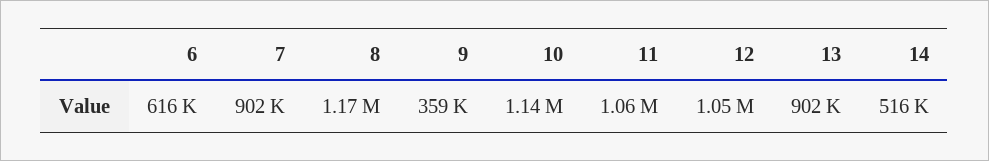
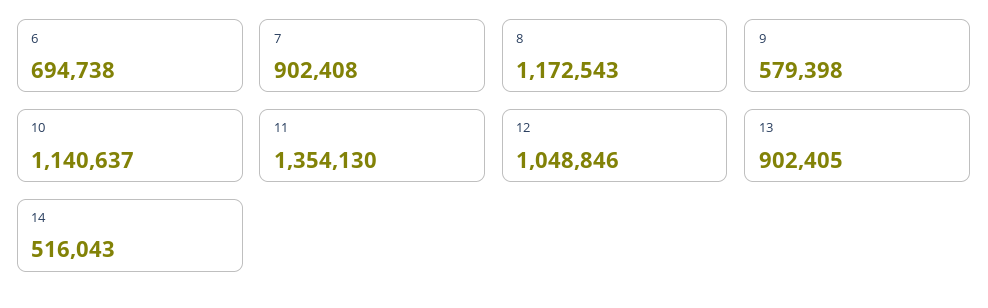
6: 616000 -> 694738
9: 359000 -> 579398
11: 1060000 -> 1354130

